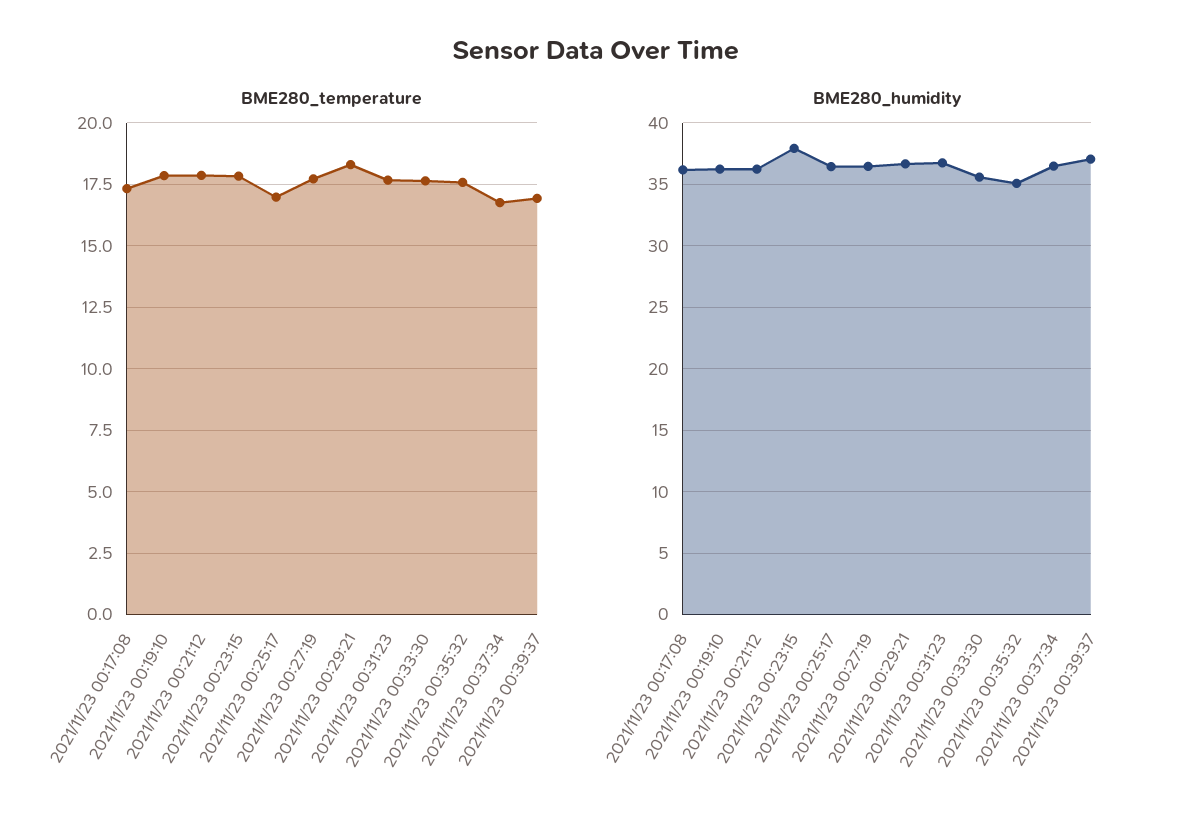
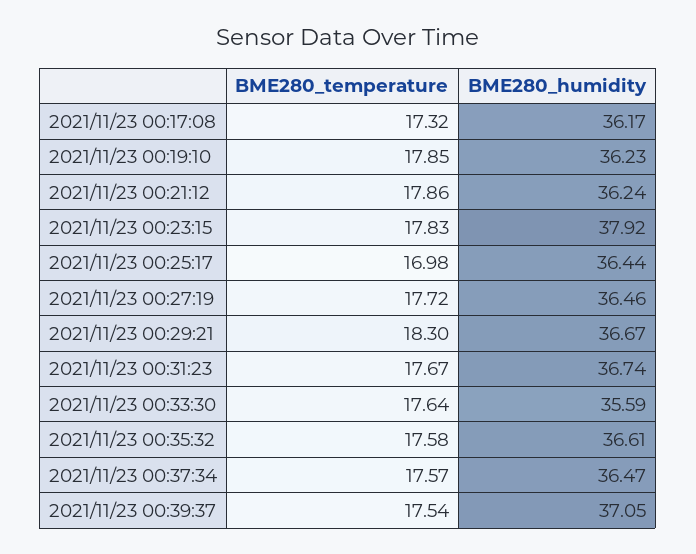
BME280_temperature, 2021/11/23 00:37:34: 16.75 -> 17.57
BME280_temperature, 2021/11/23 00:39:37: 17 -> 17.54
BME280_humidity, 2021/11/23 00:35:32: 35 -> 36.61

